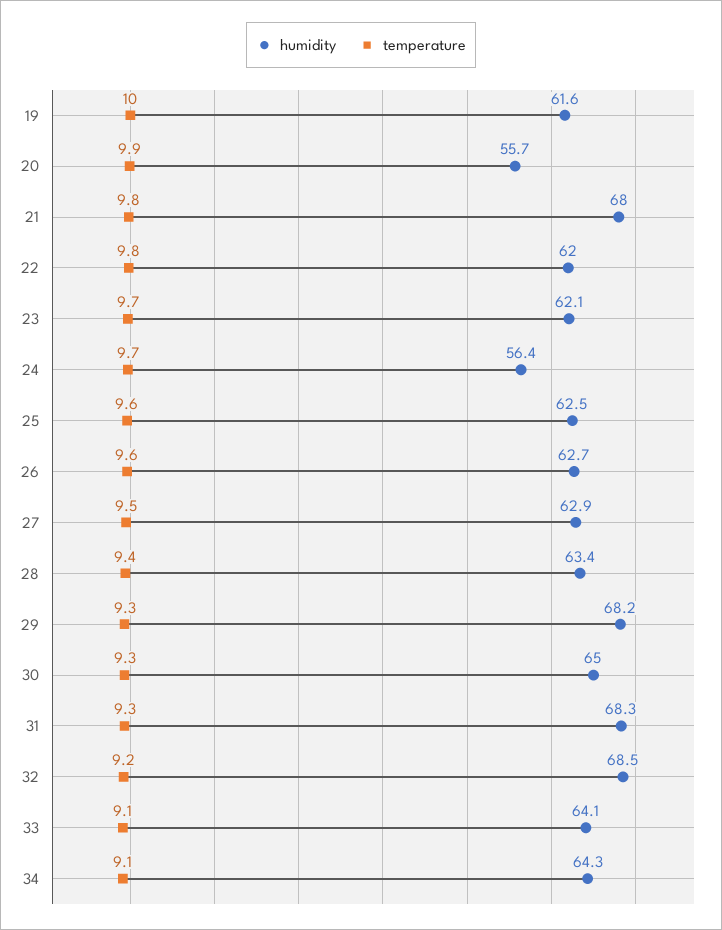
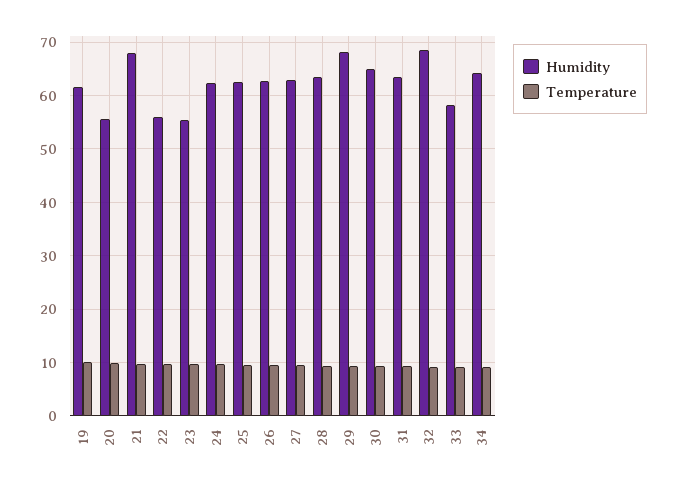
humidity, 22: 62 -> 56
humidity, 23: 62.1 -> 56
humidity, 24: 56.4 -> 62
humidity, 31: 68.3 -> 64
humidity, 33: 64.1 -> 58

